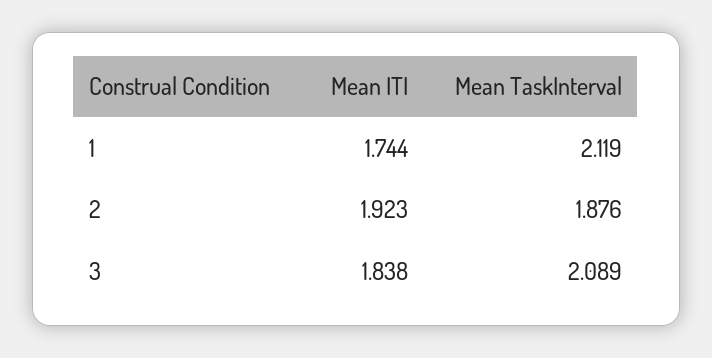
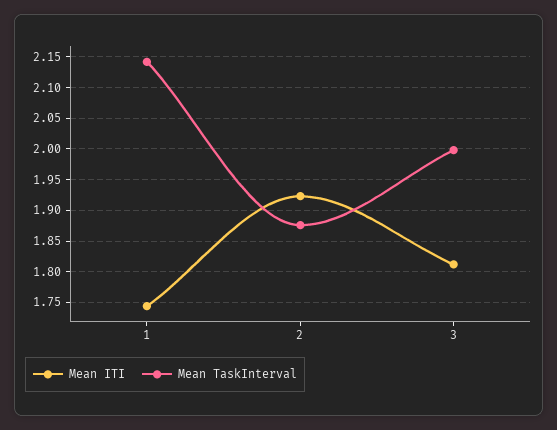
Mean TaskInterval, 1: 2.119 -> 2.14
Mean ITI, 3: 1.838 -> 1.81
Mean TaskInterval, 3: 2.089 -> 2

